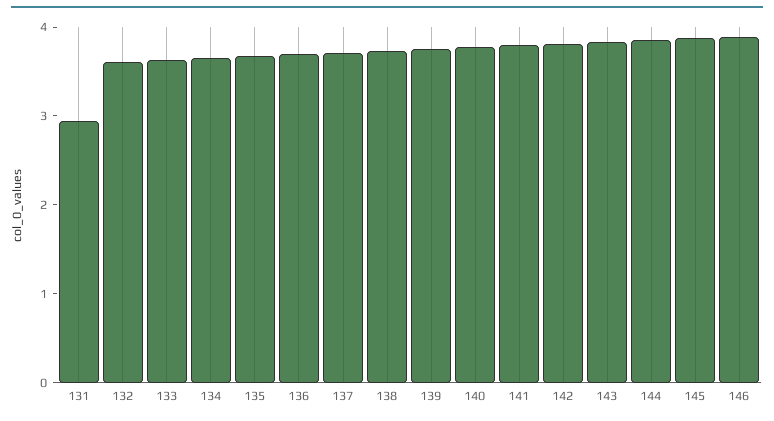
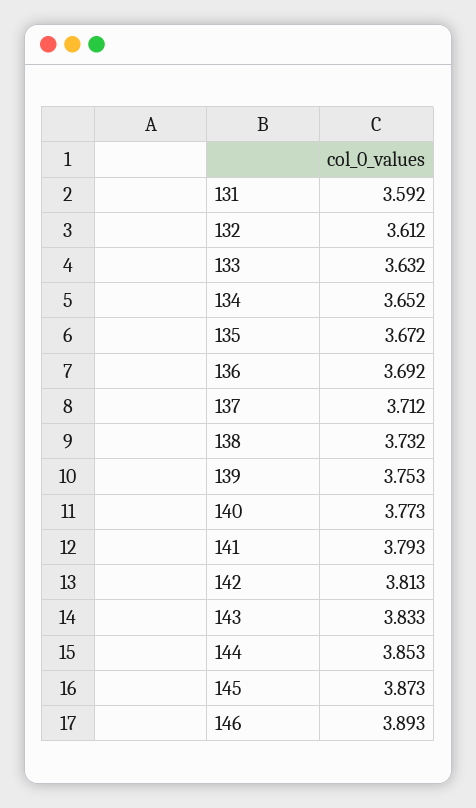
131: 3 -> 3.592

